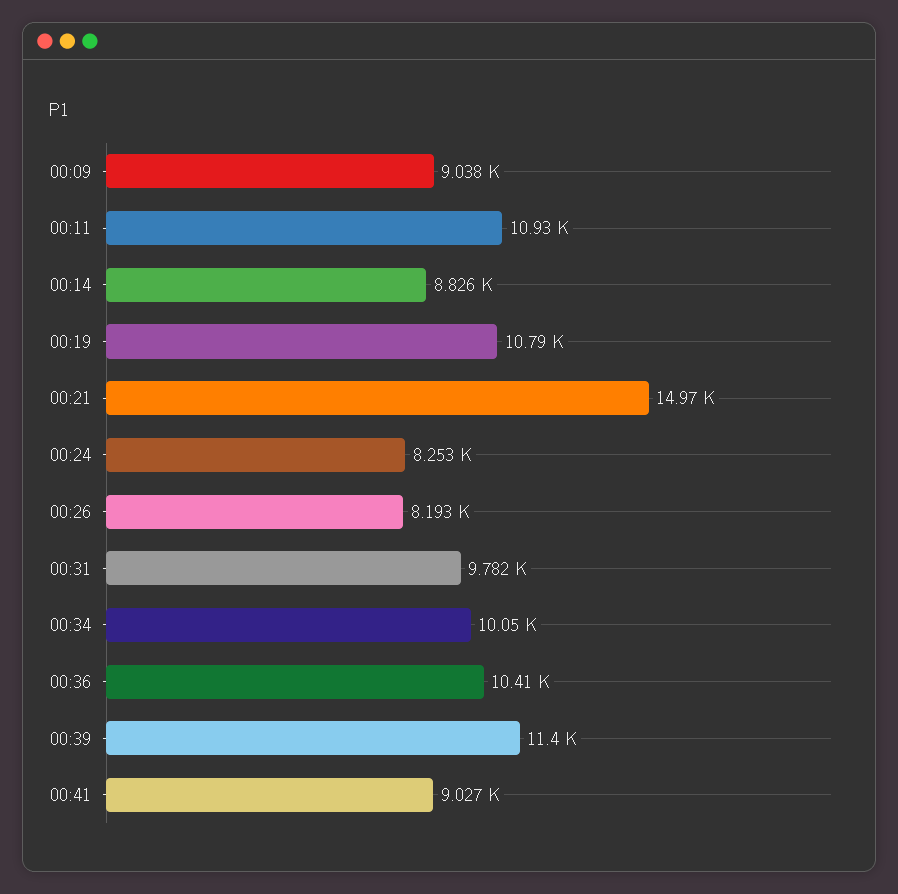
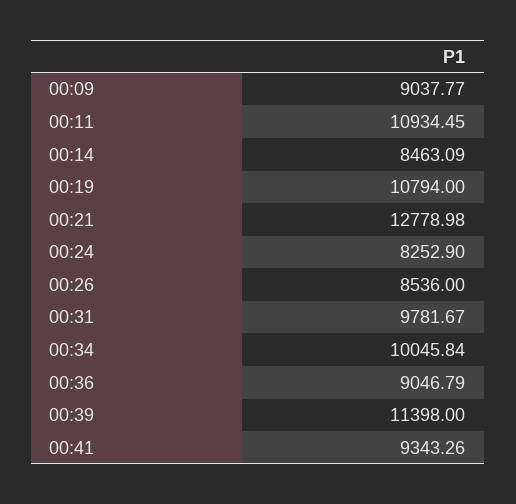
00:14: 8826 -> 8463.09
00:21: 14970 -> 12778.98
00:26: 8193 -> 8536
00:36: 10410 -> 9046.79
00:41: 9027 -> 9343.26

